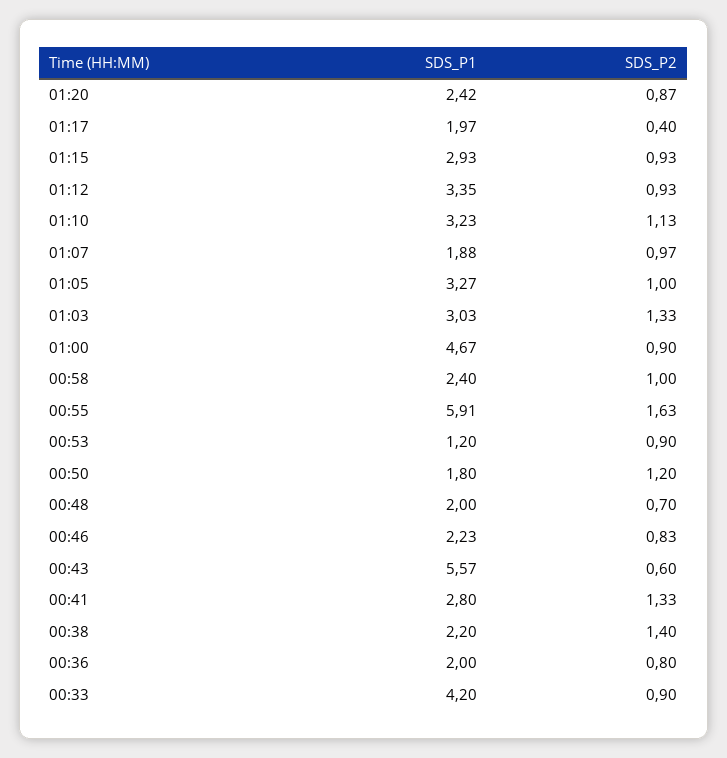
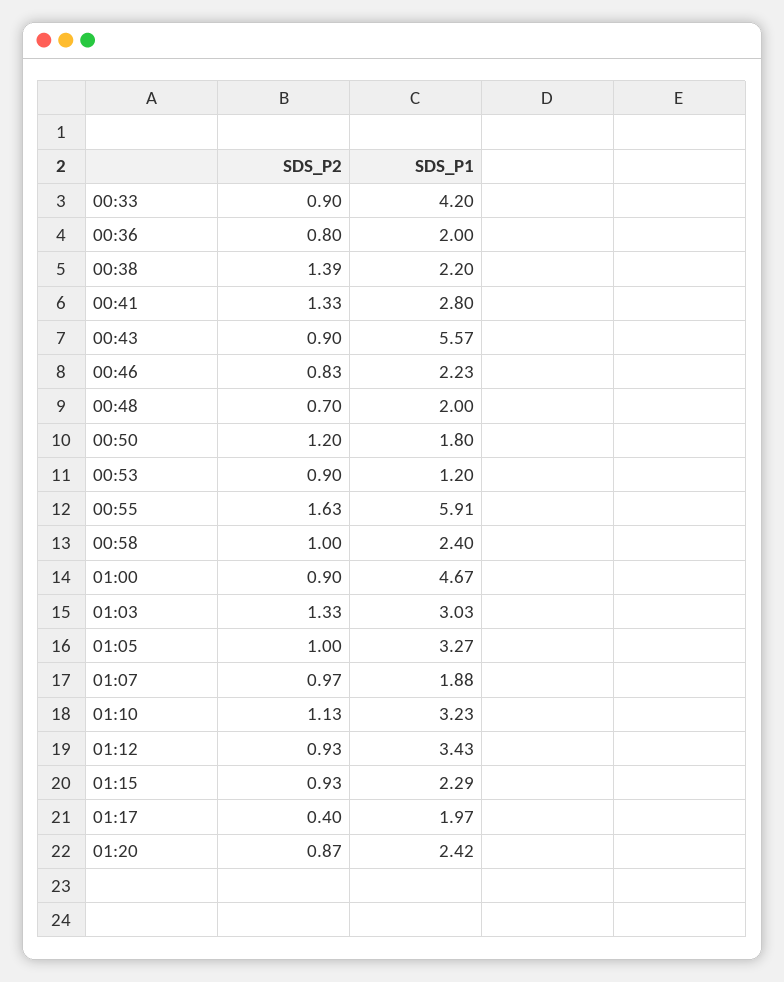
SDS_P1, 01:15: 2.93 -> 2.29
SDS_P1, 01:12: 3.35 -> 3.43
SDS_P2, 00:43: 0.6 -> 0.9
SDS_P2, 00:38: 1.4 -> 1.39

